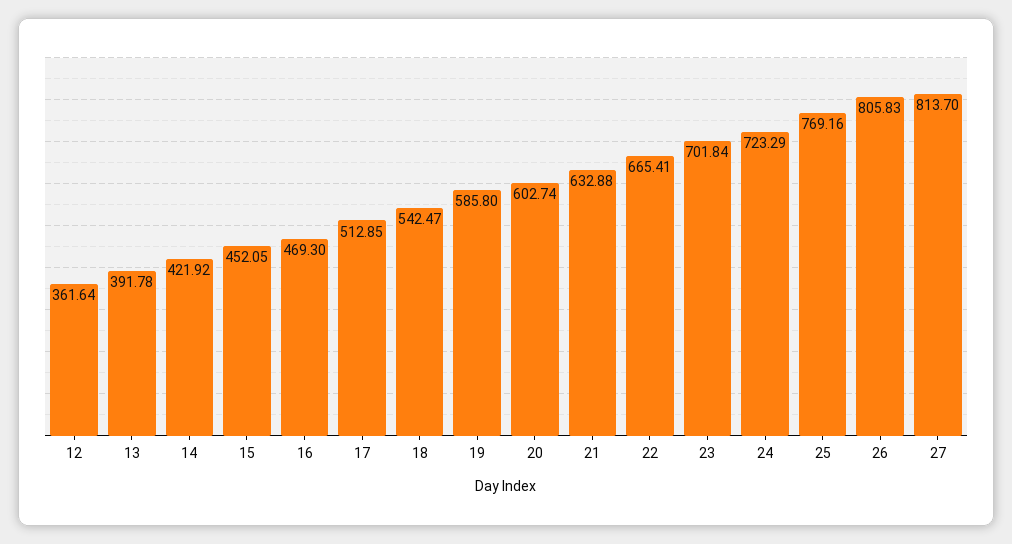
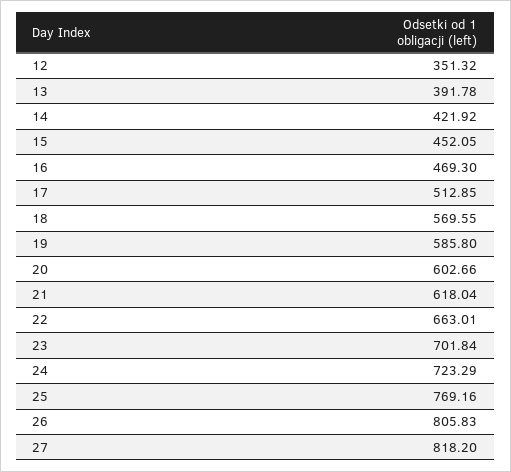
12: 361.64 -> 351.32
18: 542.47 -> 569.55
20: 602.74 -> 602.66
21: 632.88 -> 618.04
22: 665.41 -> 663.01
27: 813.7 -> 818.2

